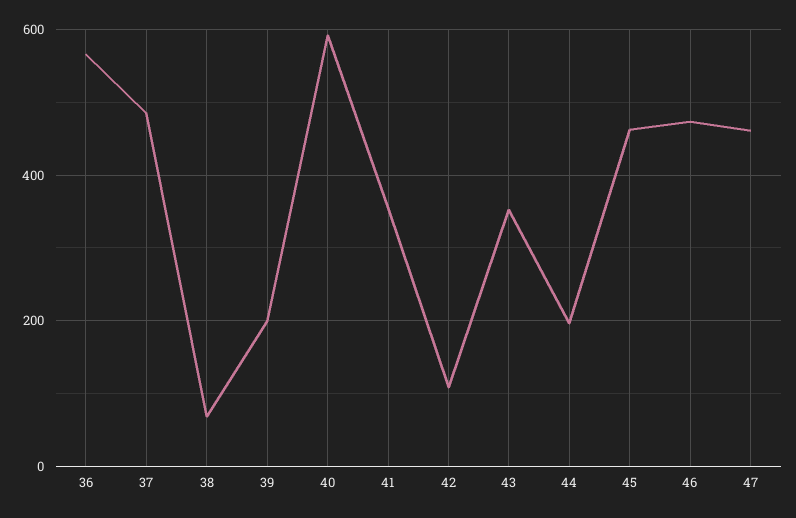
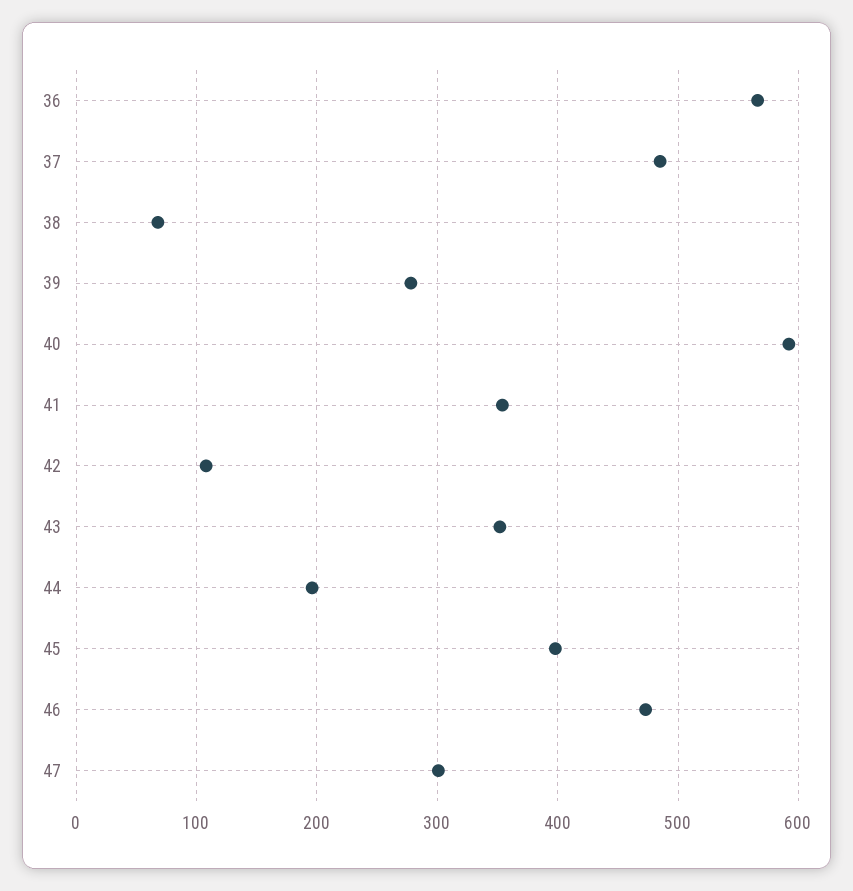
39: 200 -> 280
45: 460 -> 400
47: 460 -> 300

